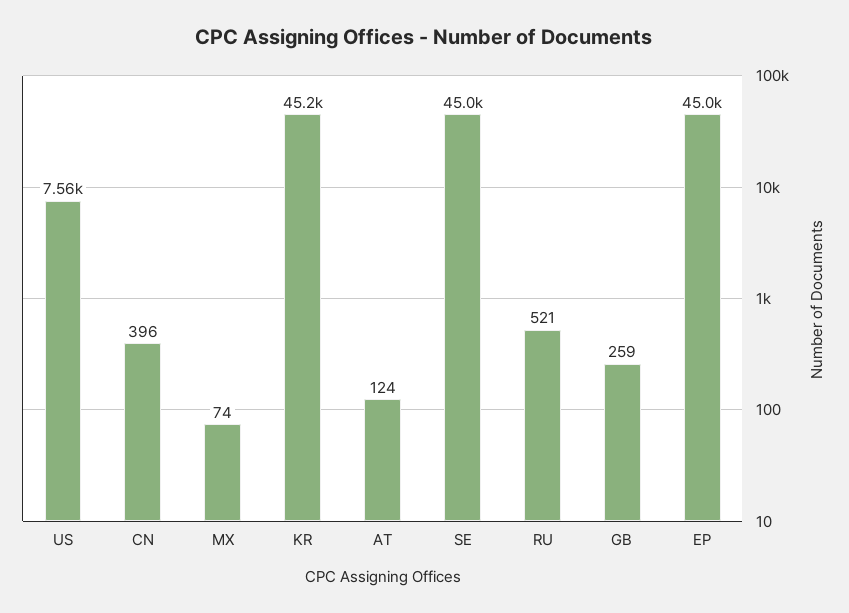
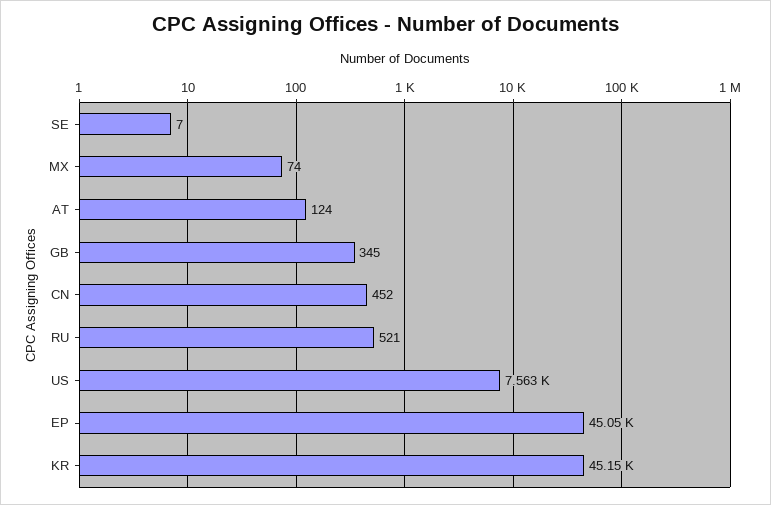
CN: 396 -> 452
SE: 45000 -> 7
GB: 259 -> 345

